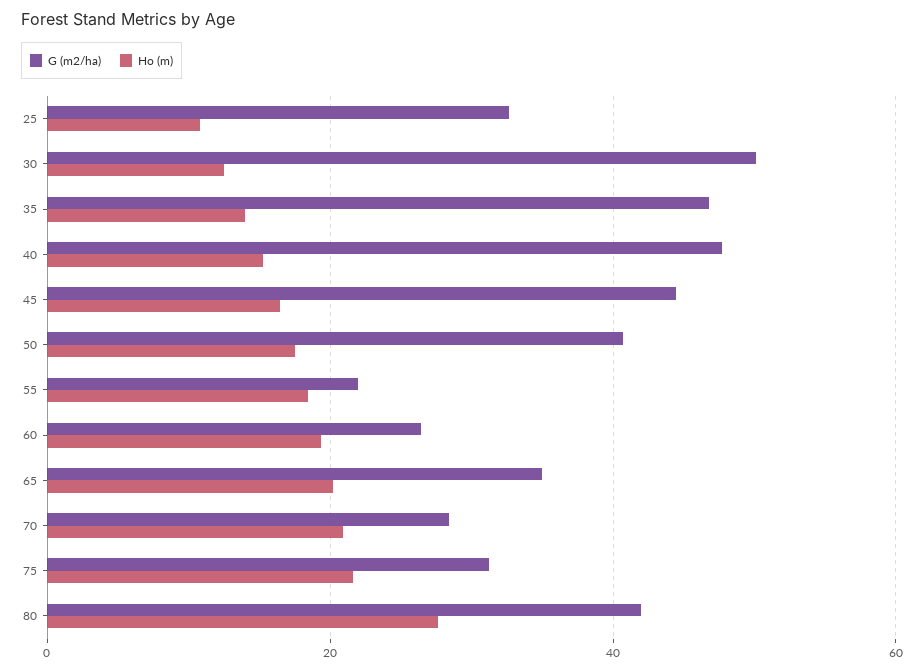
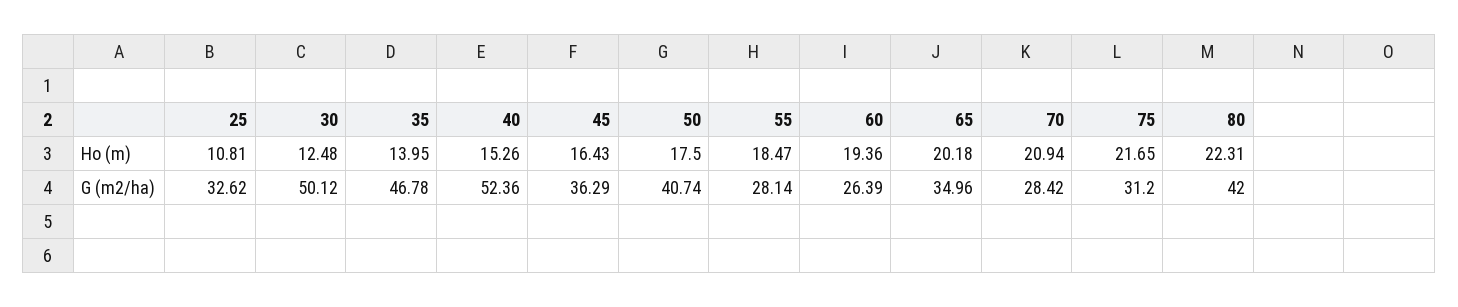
G (m2/ha), 40: 48 -> 52.36
G (m2/ha), 45: 44 -> 36.29
G (m2/ha), 55: 22 -> 28.14
Ho (m), 80: 28 -> 22.31

